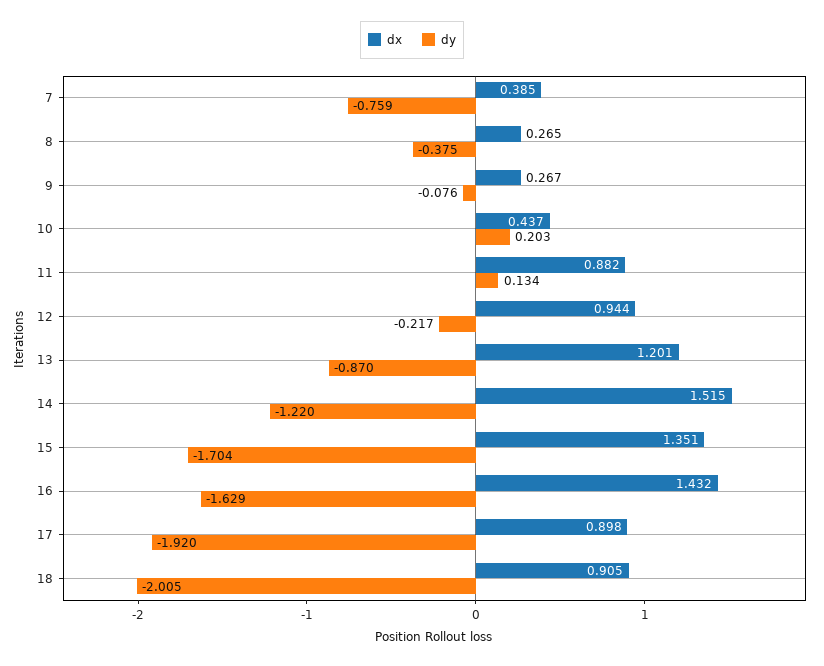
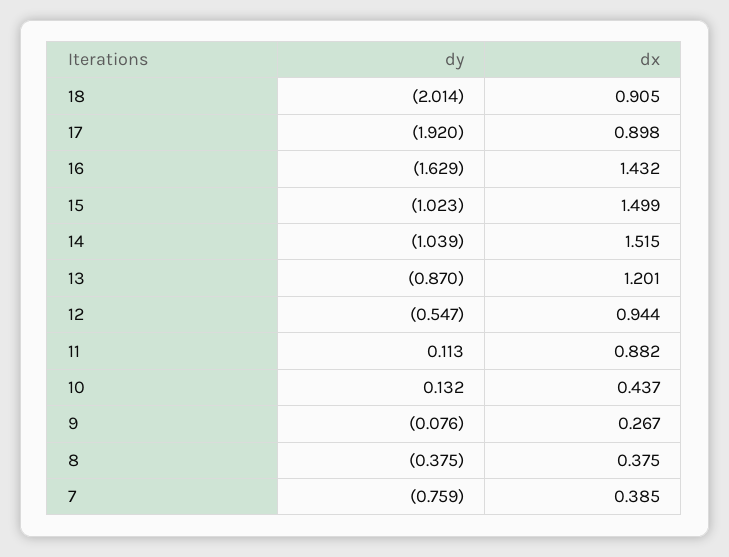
dx, 8: 0.265 -> 0.375
dy, 10: 0.203 -> 0.132
dy, 11: 0.134 -> 0.113
dy, 12: -0.217 -> -0.547
dy, 14: -1.22 -> -1.039
dx, 15: 1.351 -> 1.499
dy, 15: -1.704 -> -1.023
dy, 18: -2.005 -> -2.014

